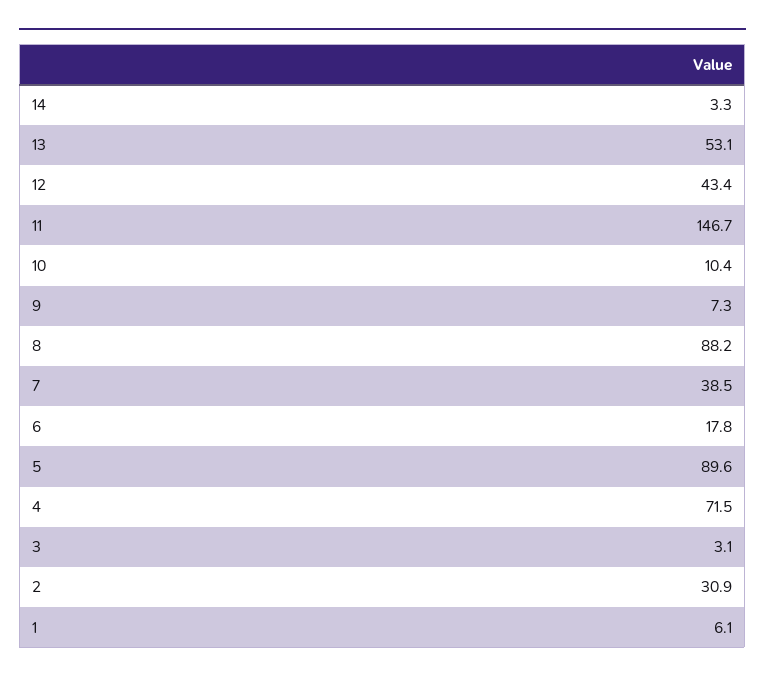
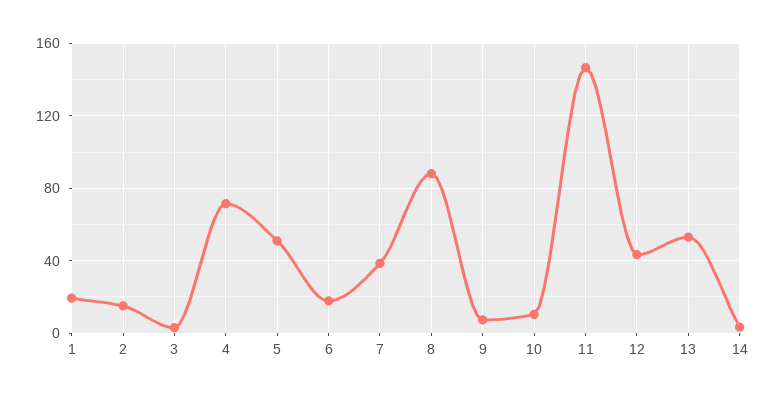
5: 89.6 -> 50
2: 30.9 -> 15
1: 6.1 -> 20

